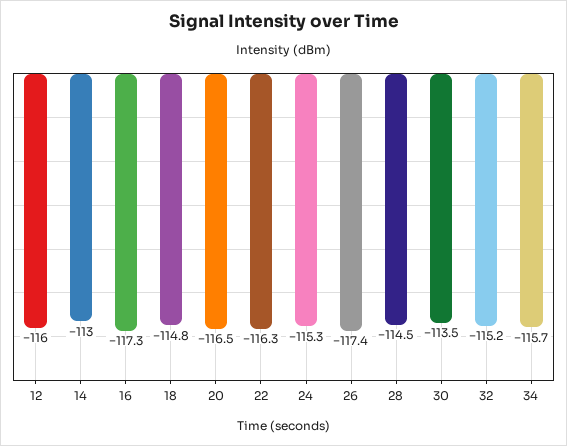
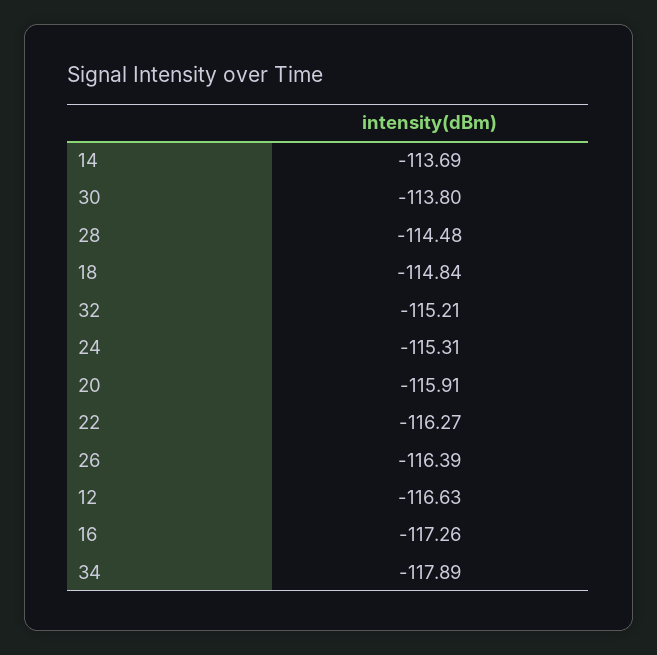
12: -116 -> -116.63
14: -113 -> -113.69
20: -116.5 -> -115.91
26: -117.4 -> -116.39
30: -113.5 -> -113.8
34: -115.7 -> -117.89

